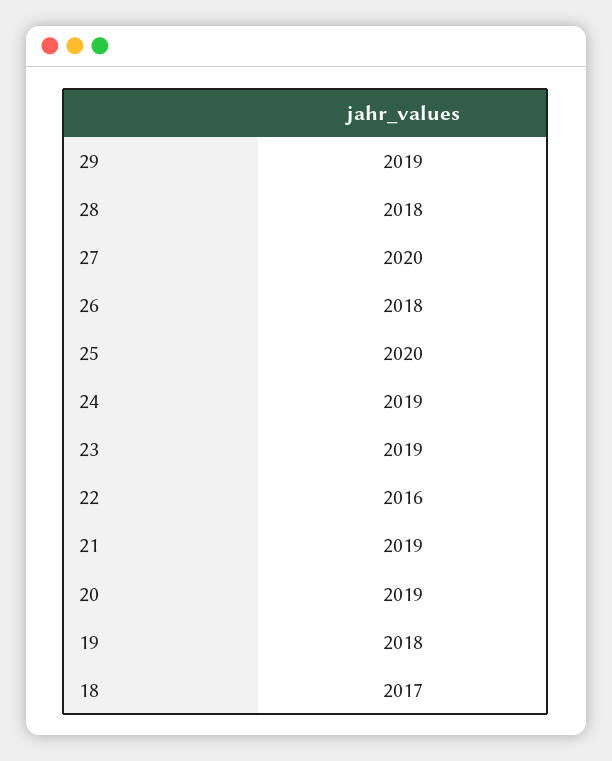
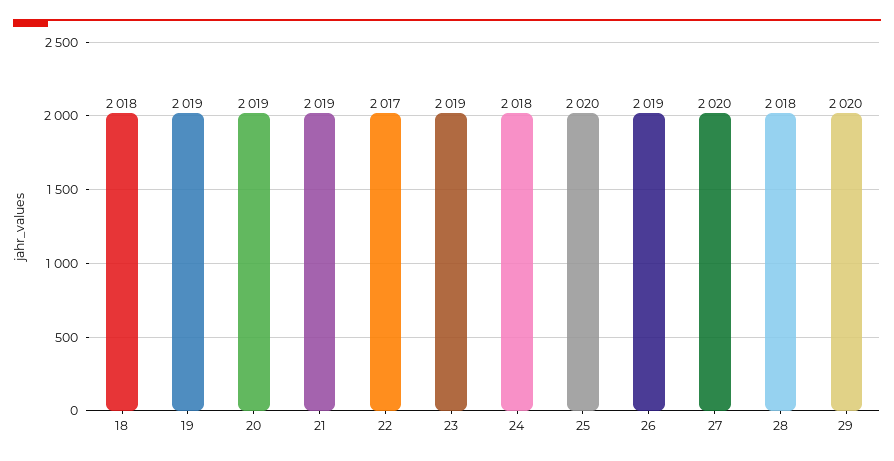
29: 2019 -> 2020
26: 2018 -> 2019
24: 2019 -> 2018
22: 2016 -> 2017
19: 2018 -> 2019
18: 2017 -> 2018

